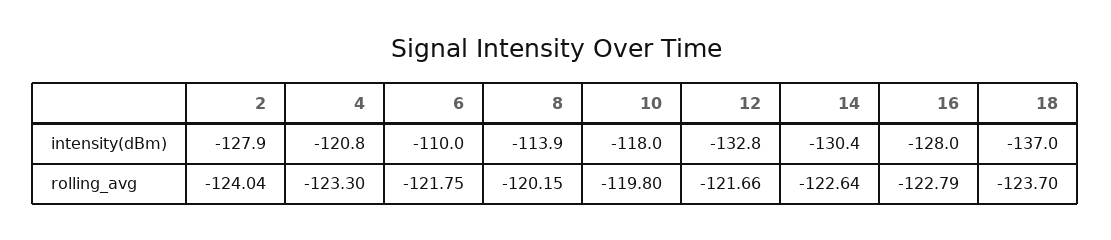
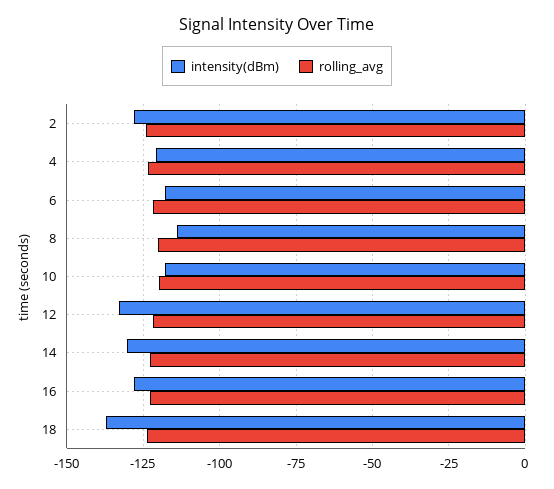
intensity(dBm), 6: -110 -> -117.5

